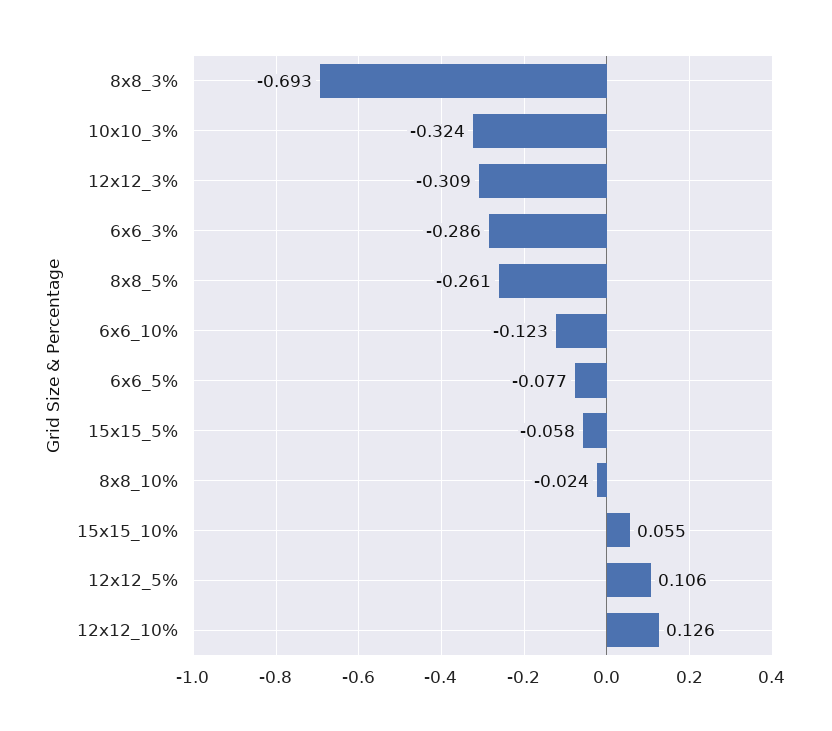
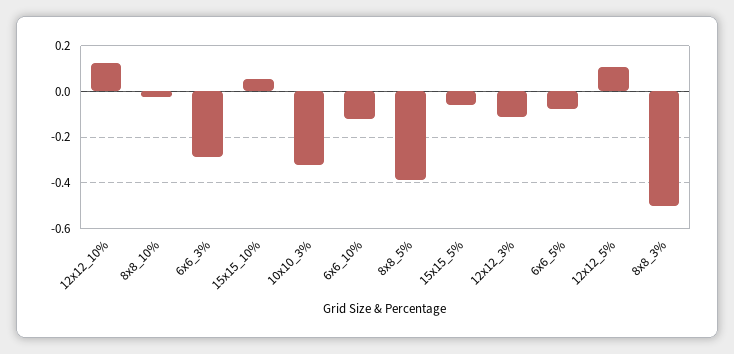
8x8_3%: -0.693 -> -0.5
12x12_3%: -0.309 -> -0.1
8x8_5%: -0.261 -> -0.4

